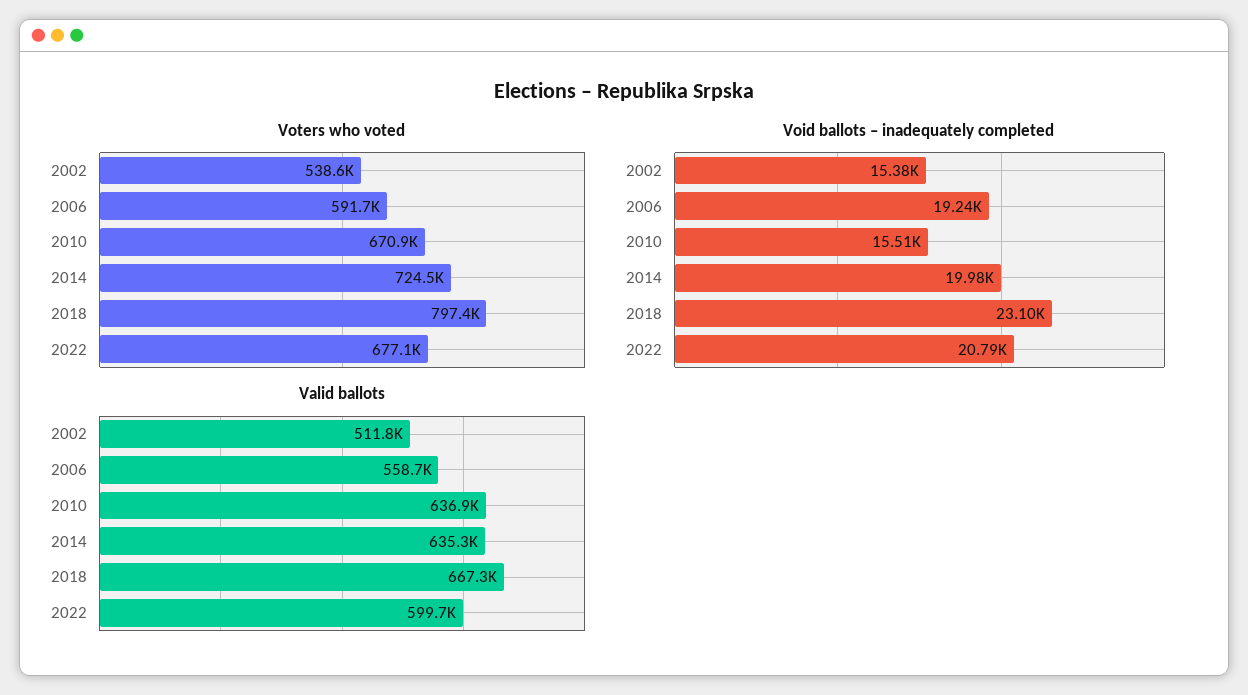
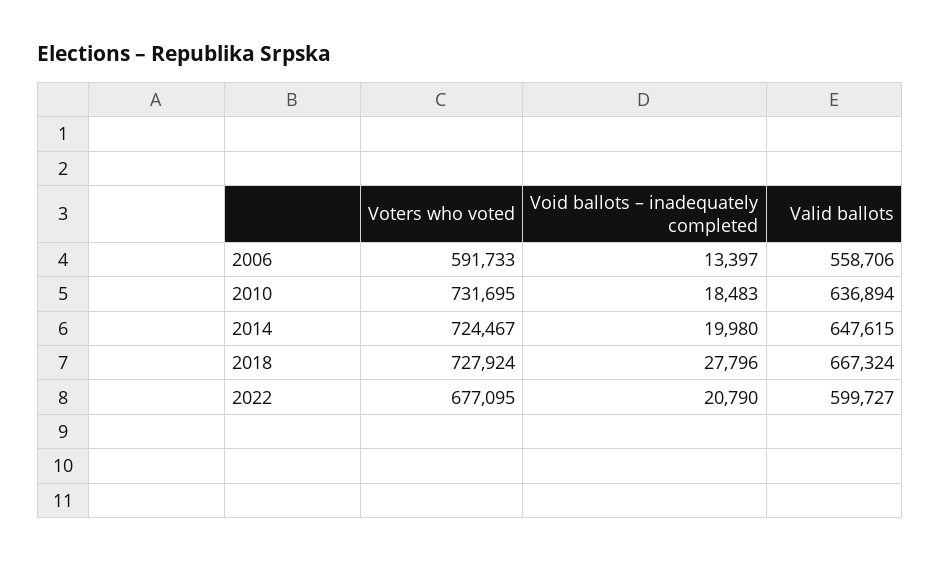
Voters who voted, 2002: 538600 -> none
Voters who voted, 2010: 670900 -> 731695
Voters who voted, 2018: 797400 -> 727924
Void ballots – inadequately completed, 2002: 15380 -> none
Void ballots – inadequately completed, 2006: 19240 -> 13397
Void ballots – inadequately completed, 2010: 15510 -> 18483
Void ballots – inadequately completed, 2018: 23100 -> 27796
Valid ballots, 2002: 511800 -> none
Valid ballots, 2014: 635300 -> 647615

